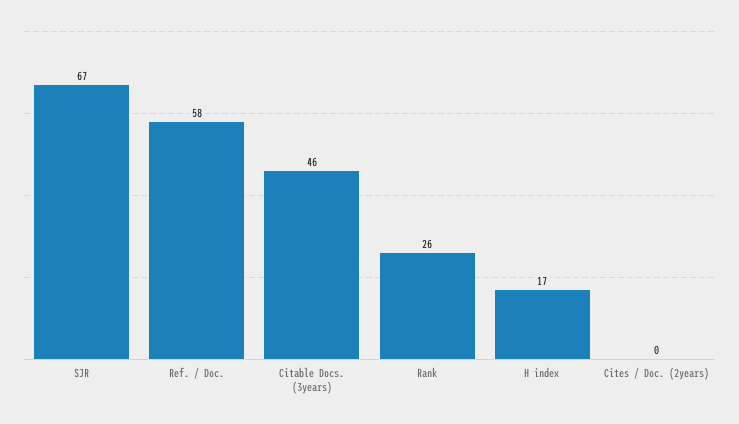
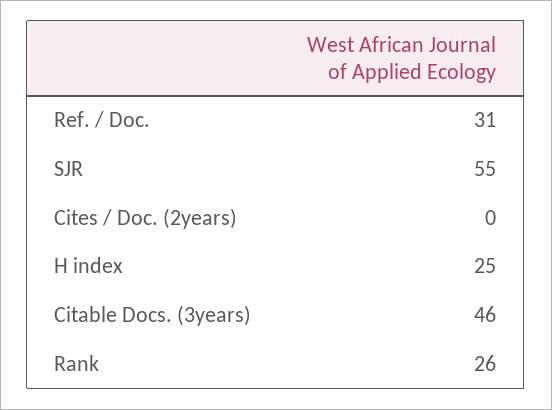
SJR: 67 -> 55
Ref. / Doc.: 58 -> 31
H index: 17 -> 25

